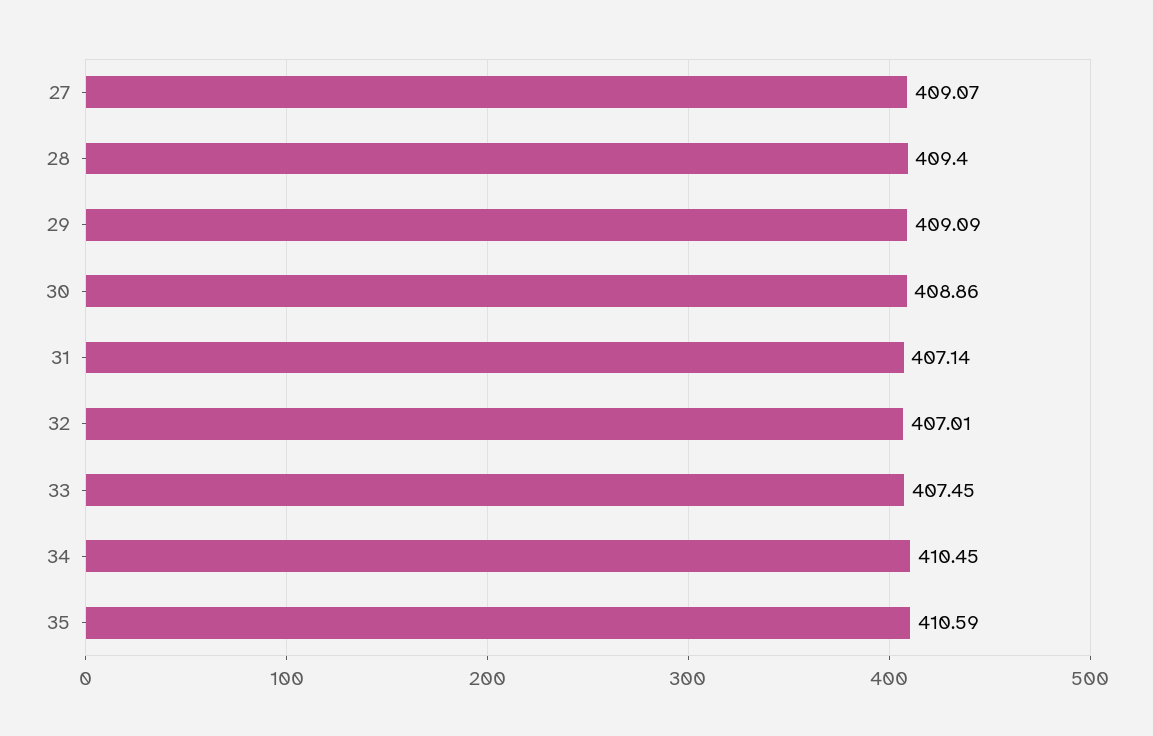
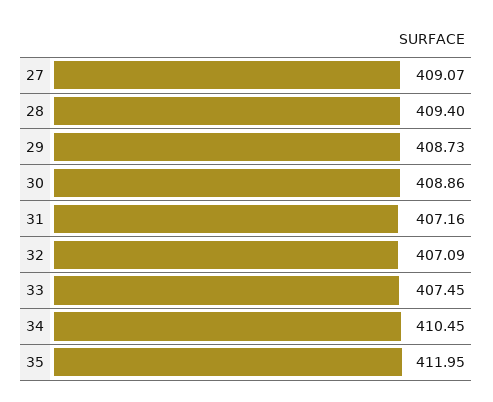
29: 409.09 -> 408.73
31: 407.14 -> 407.16
32: 407.01 -> 407.09
35: 410.59 -> 411.95

